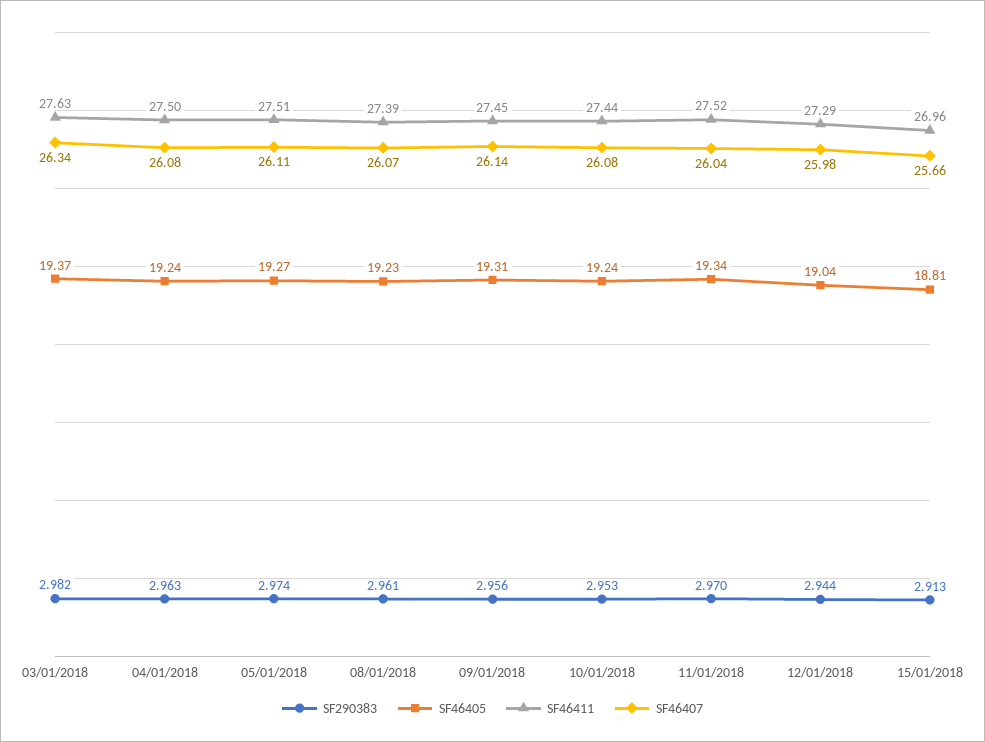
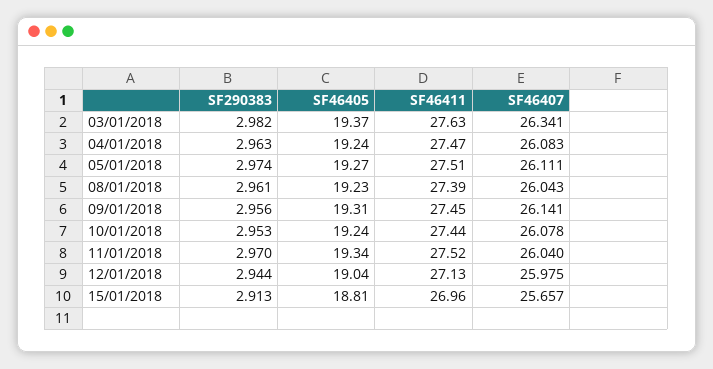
SF46411, 04/01/2018: 27.5 -> 27.47
SF46407, 08/01/2018: 26.07 -> 26.043
SF46411, 12/01/2018: 27.29 -> 27.13

